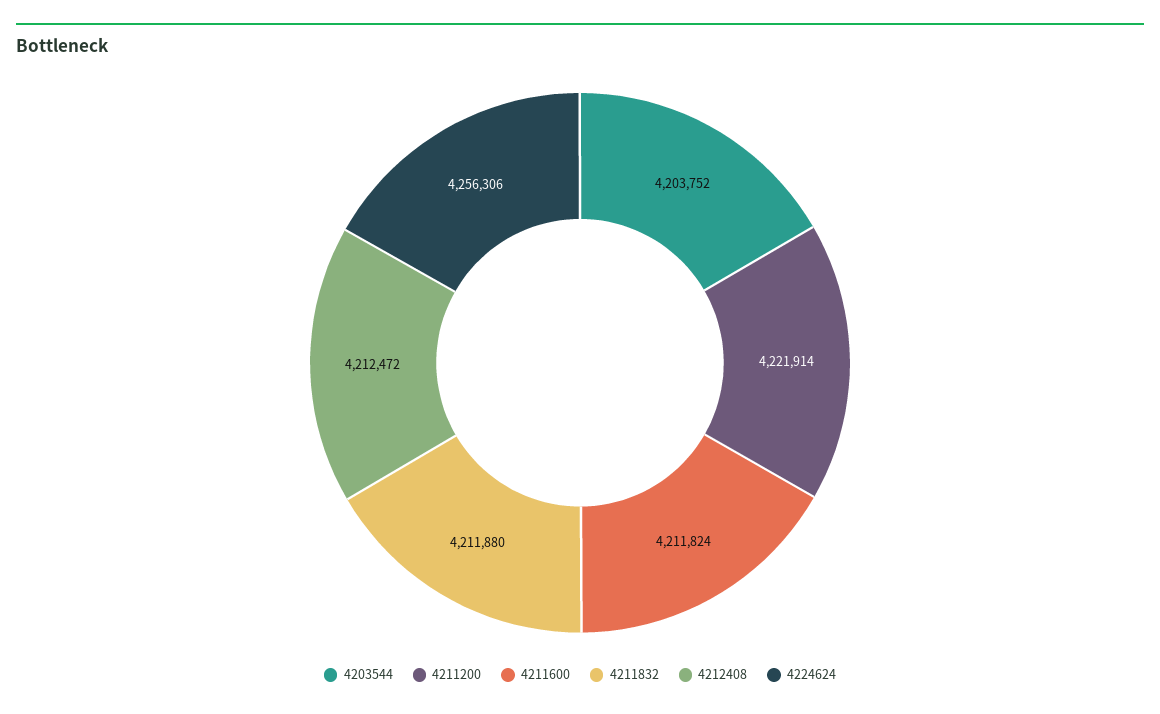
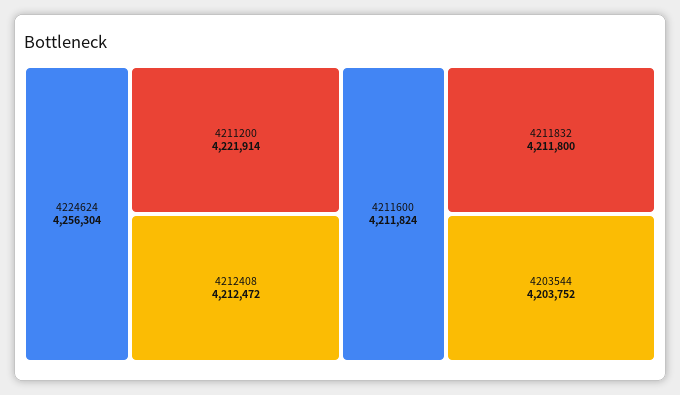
4211832: 4211880 -> 4211800
4224624: 4256306 -> 4256304

